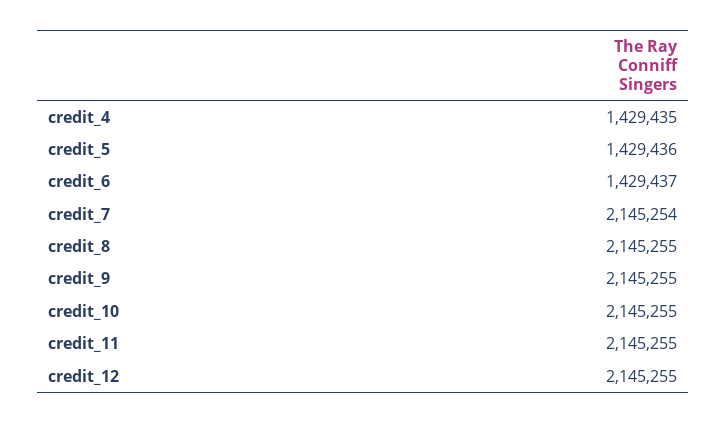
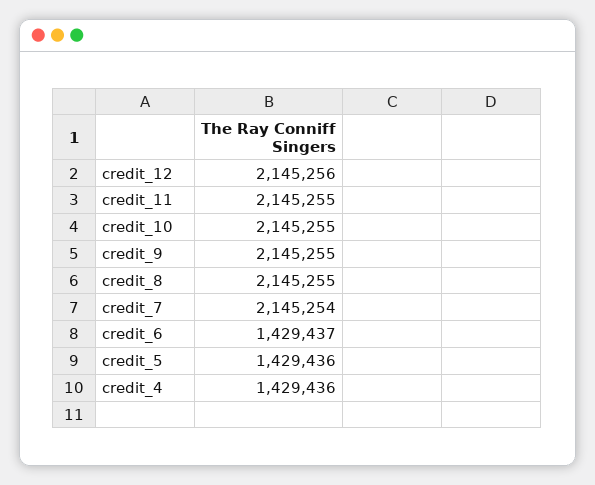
credit_4: 1429435 -> 1429436
credit_12: 2145255 -> 2145256

